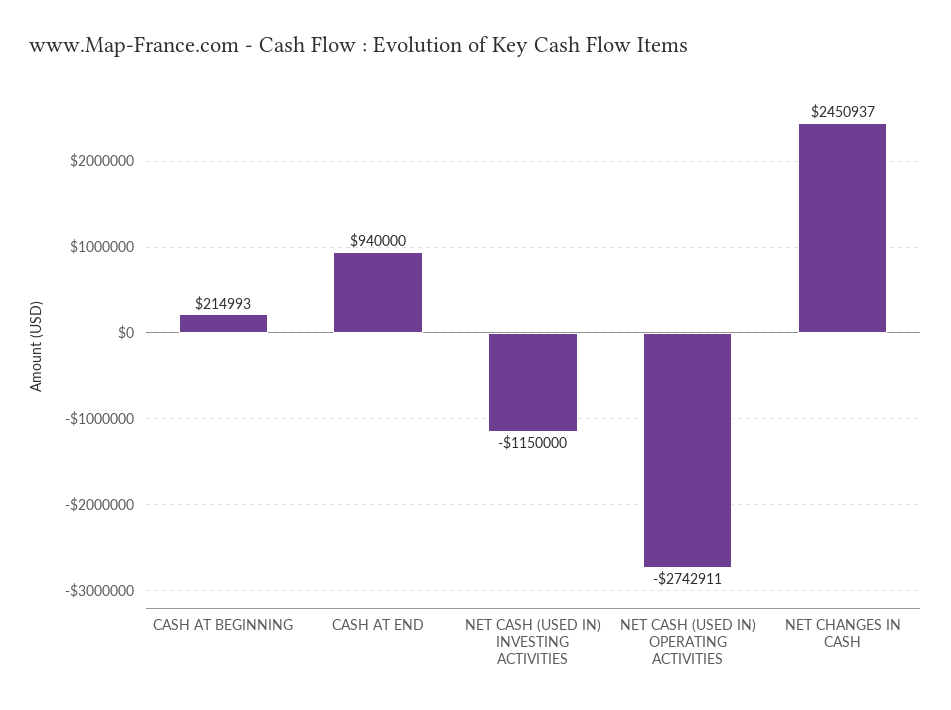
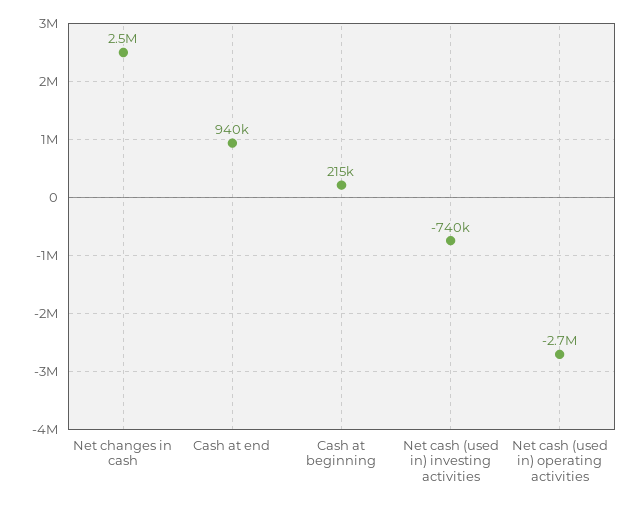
NET CASH (USED IN) INVESTING ACTIVITIES: -1150000 -> -740000

